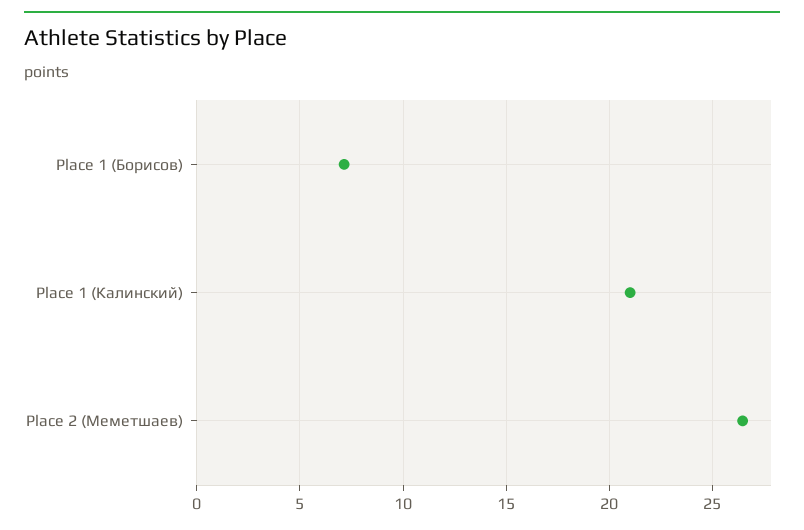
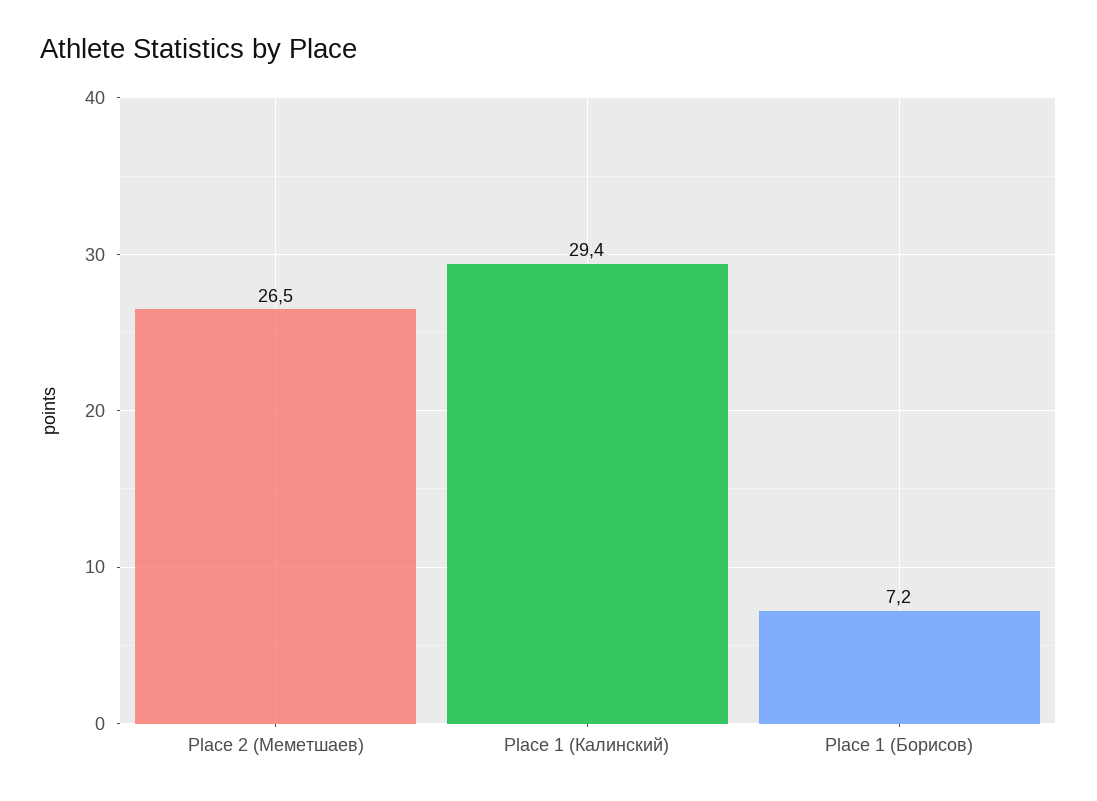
Place 1 (Калинский): 21 -> 29.4

